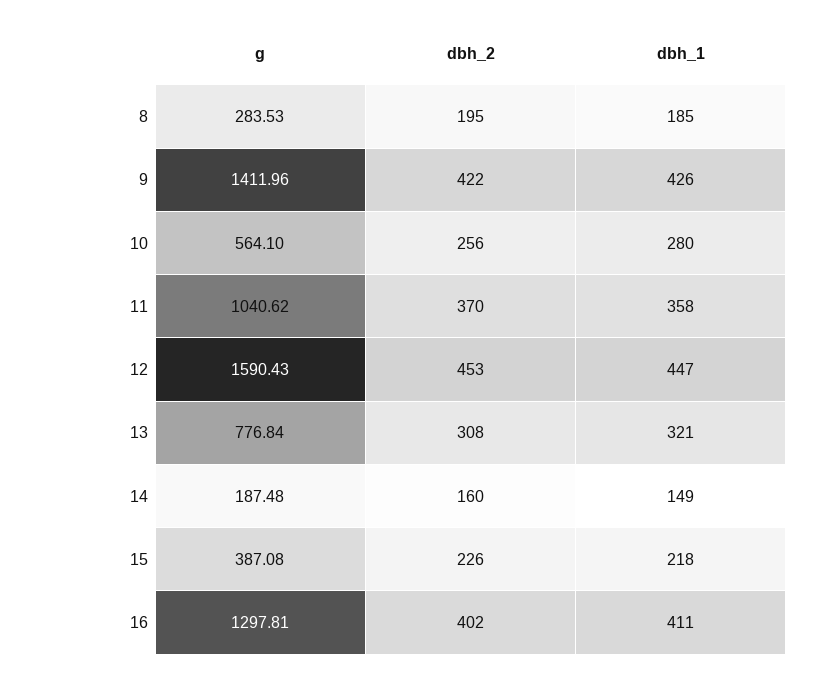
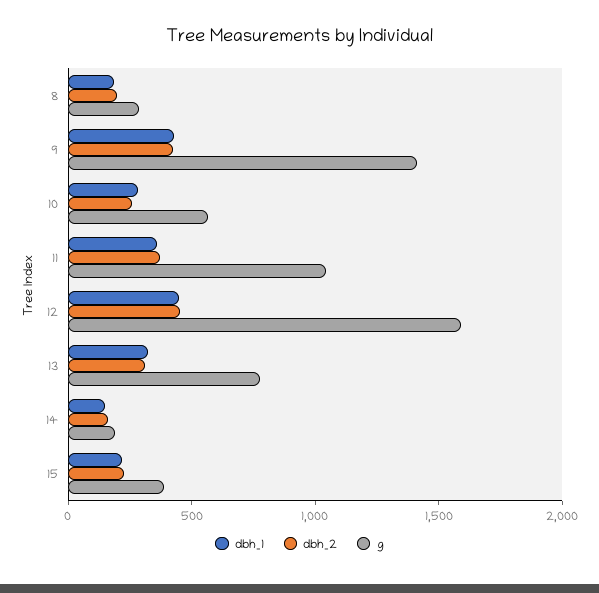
g, 16: 1297.81 -> none
dbh_2, 16: 402 -> none
dbh_1, 16: 411 -> none

